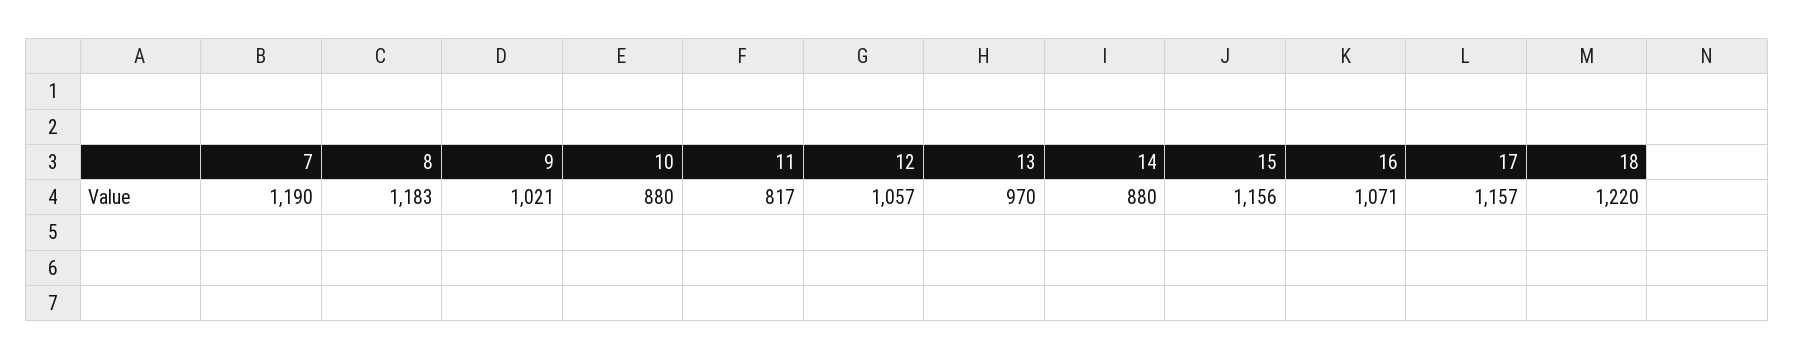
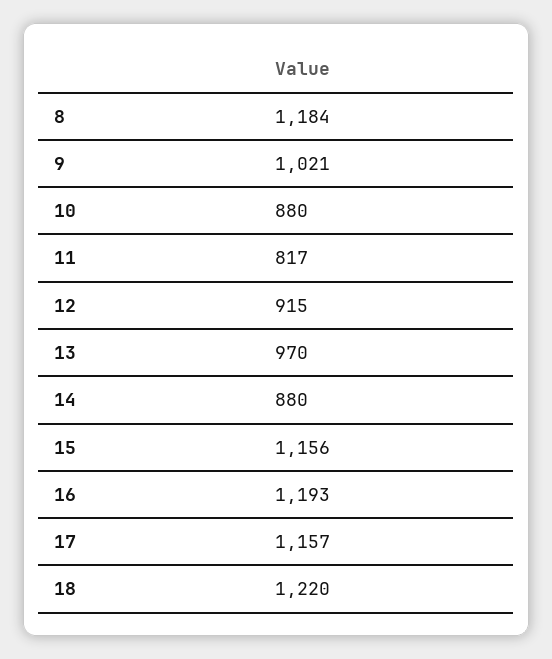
7: 1190 -> none
8: 1183 -> 1184
12: 1057 -> 915
16: 1071 -> 1193

